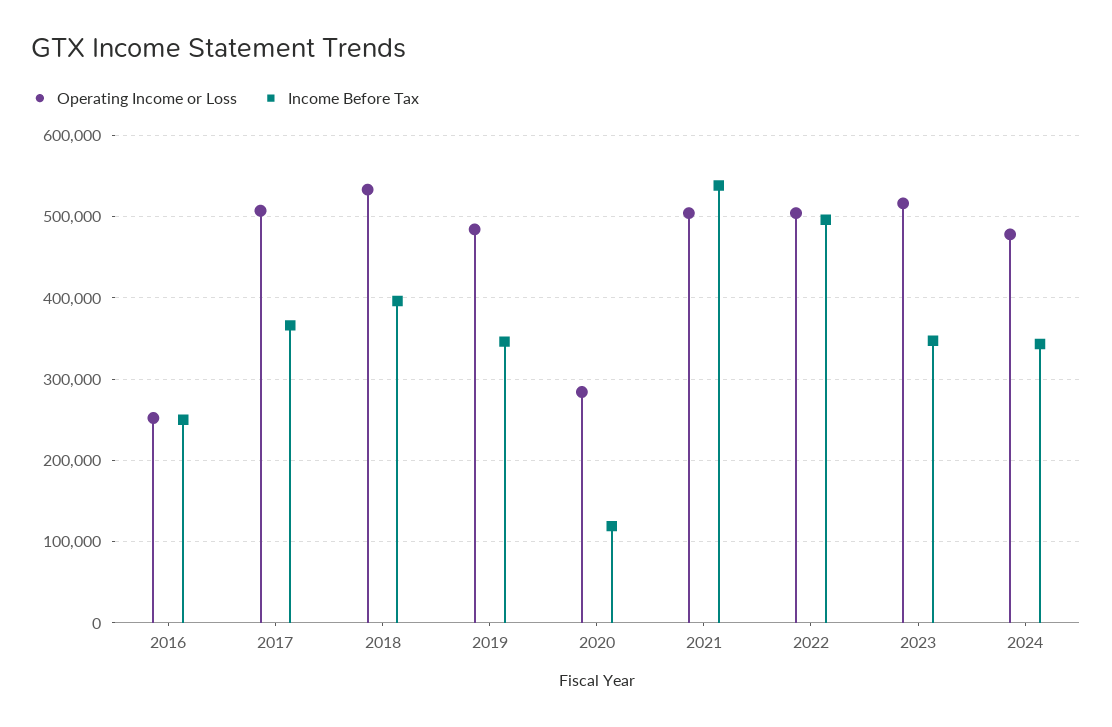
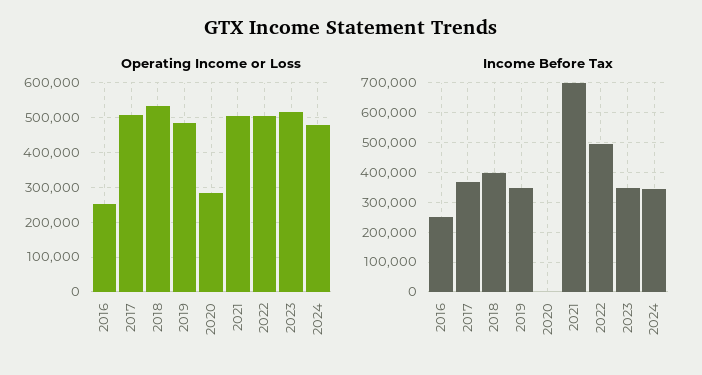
Income Before Tax, 2020: 120000 -> 0
Income Before Tax, 2021: 540000 -> 700000

